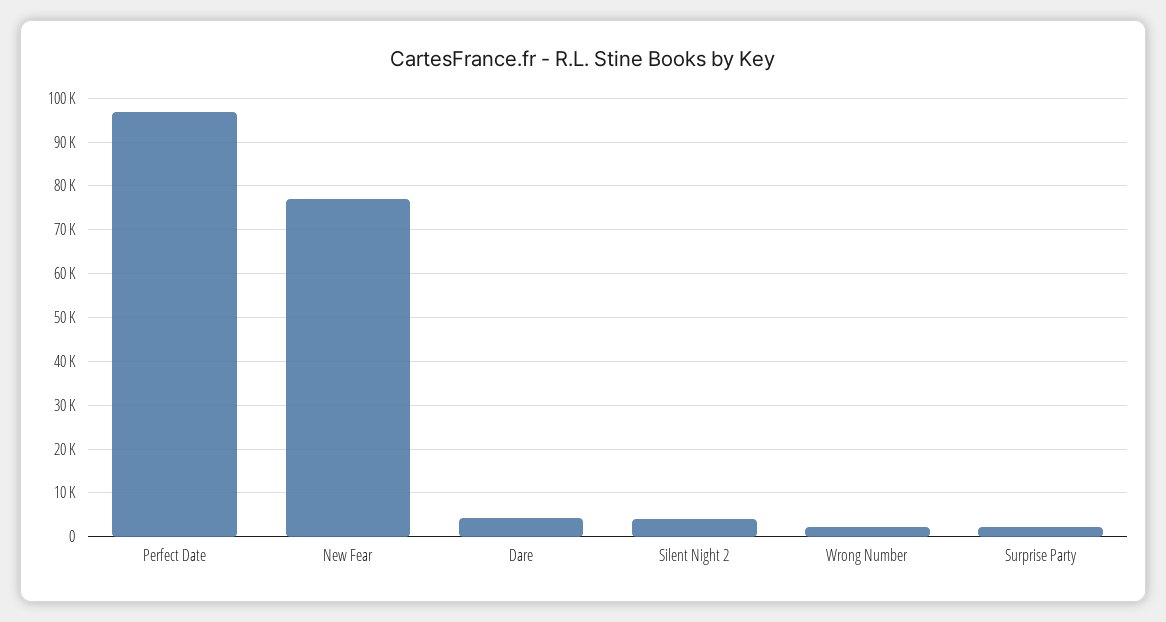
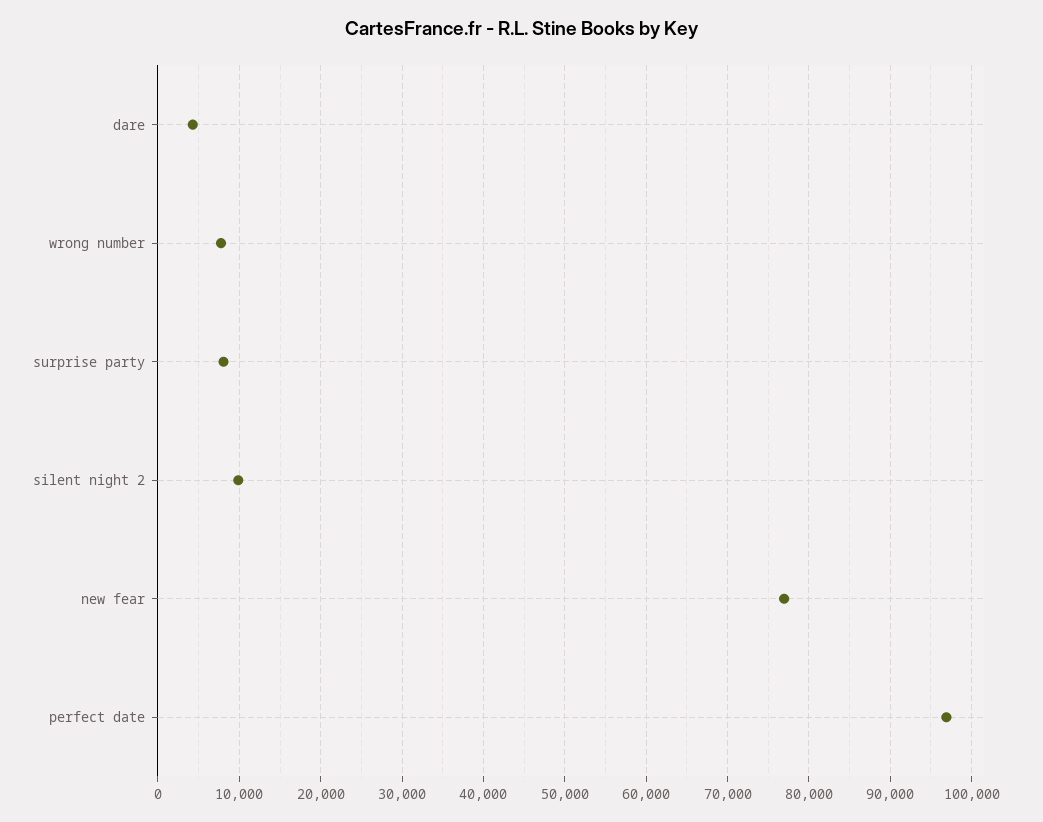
Silent Night 2: 4000 -> 10000
Wrong Number: 2000 -> 8000
Surprise Party: 2000 -> 8000

